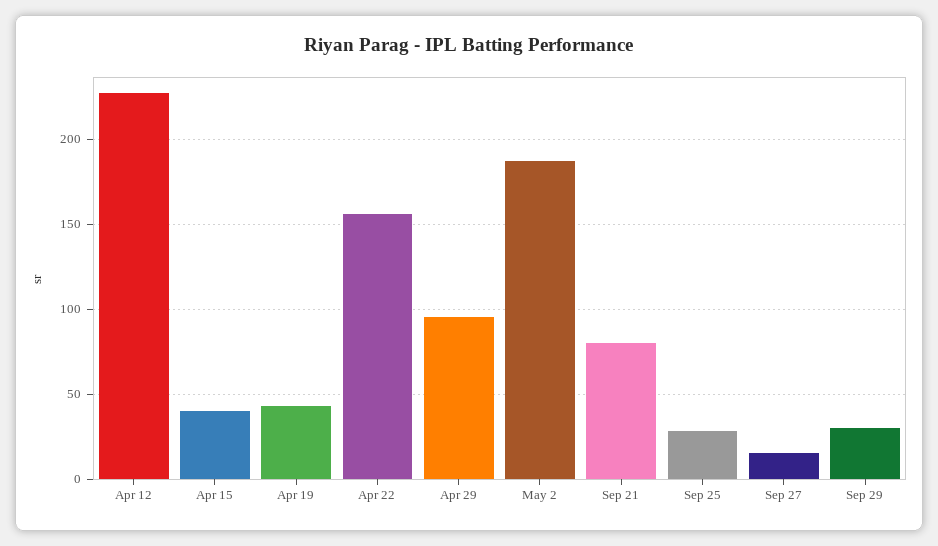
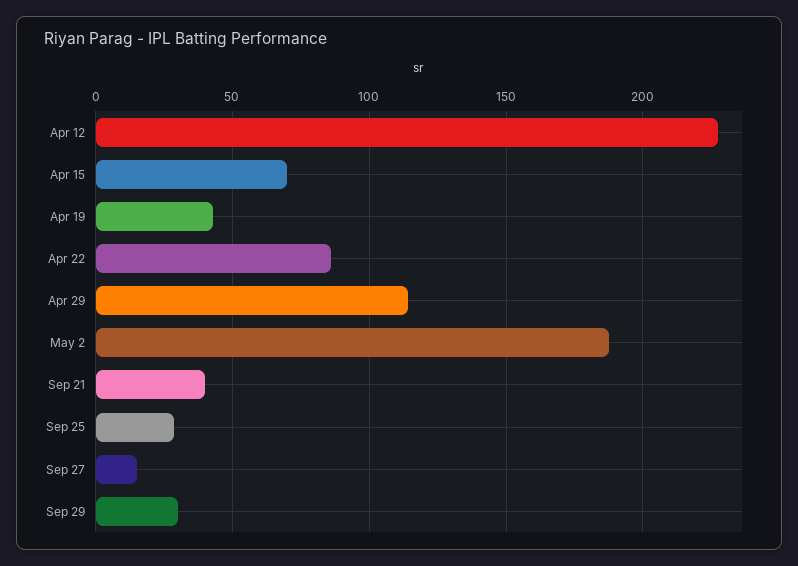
Apr 15: 40 -> 70
Apr 22: 155 -> 85
Apr 29: 95 -> 115
Sep 21: 80 -> 40

